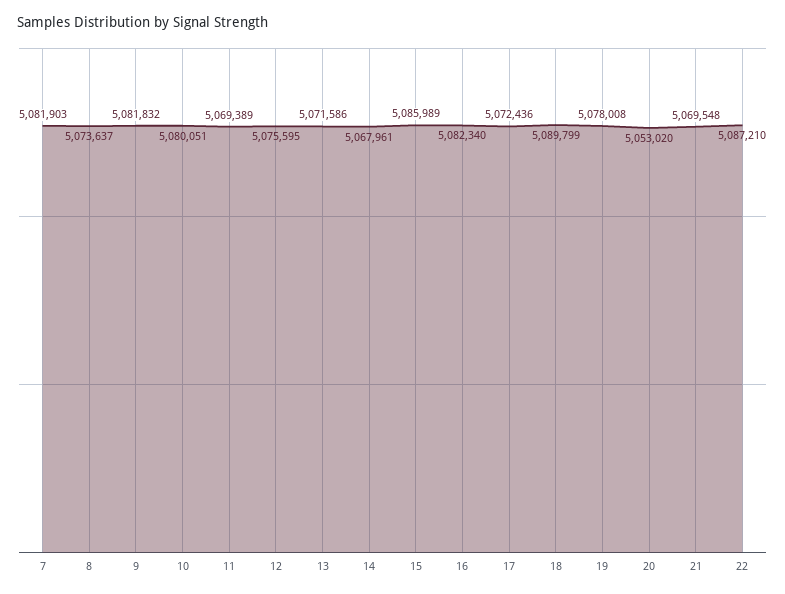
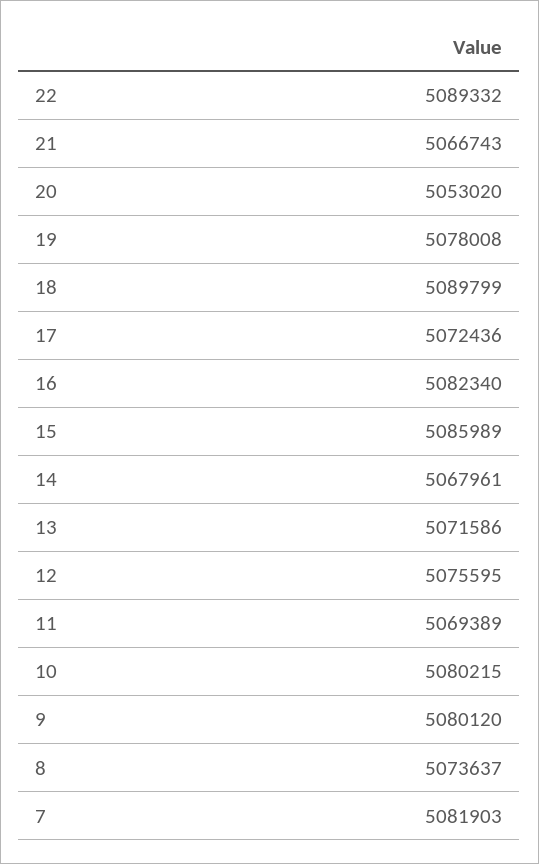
9: 5081832 -> 5080120
10: 5080051 -> 5080215
21: 5069548 -> 5066743
22: 5087210 -> 5089332

